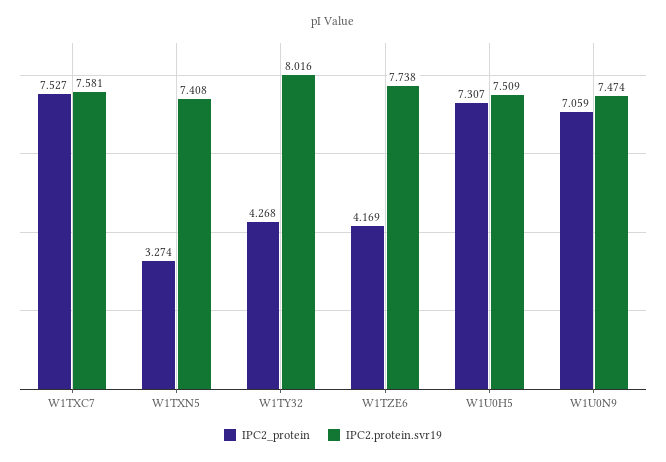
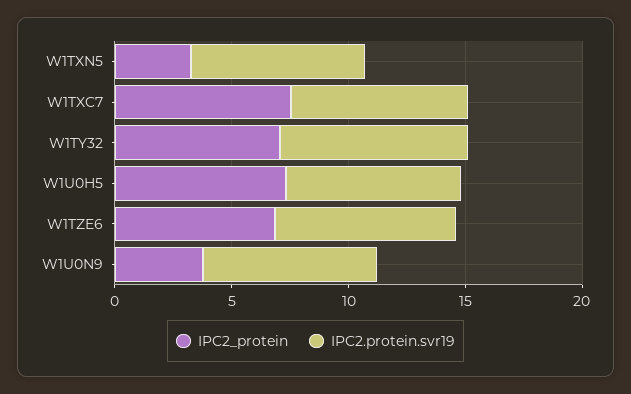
IPC2_protein, W1TY32: 4.268 -> 7
IPC2_protein, W1TZE6: 4.169 -> 7
IPC2_protein, W1U0N9: 7.059 -> 4

